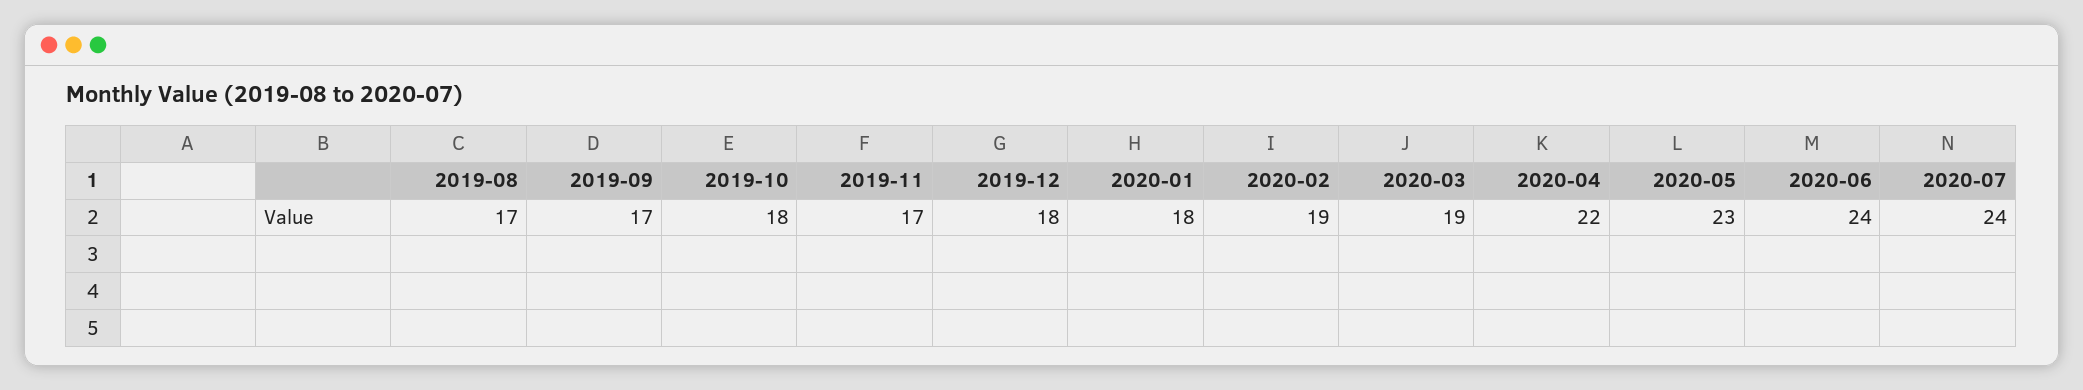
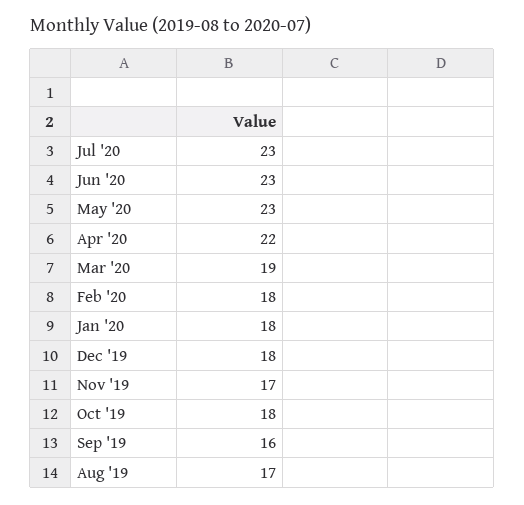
2019-09: 17 -> 16
2020-02: 19 -> 18
2020-06: 24 -> 23
2020-07: 24 -> 23

